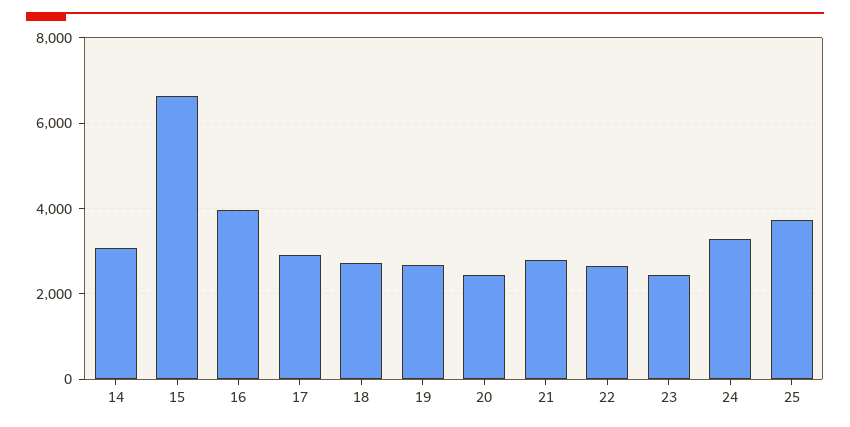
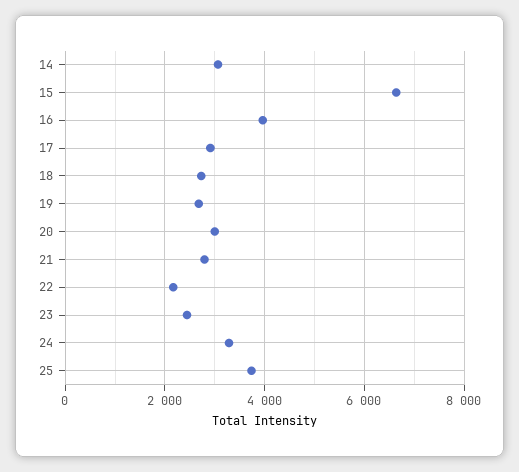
20: 2400 -> 3000
22: 2600 -> 2200

